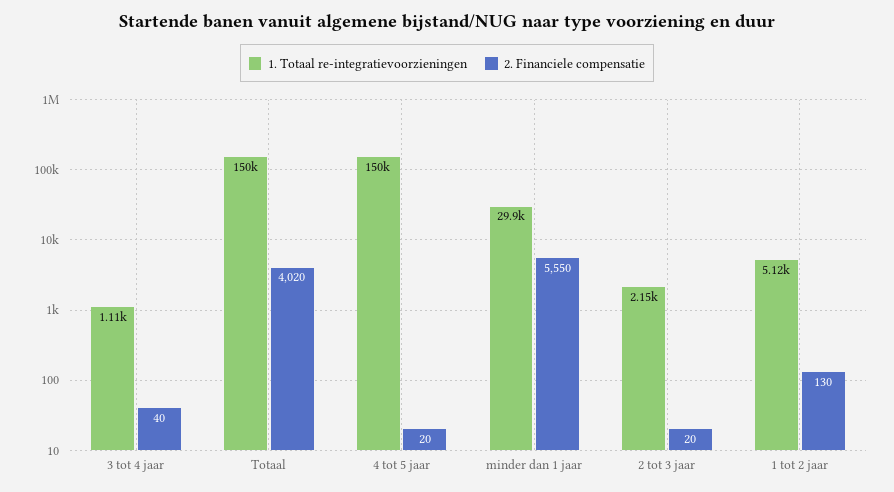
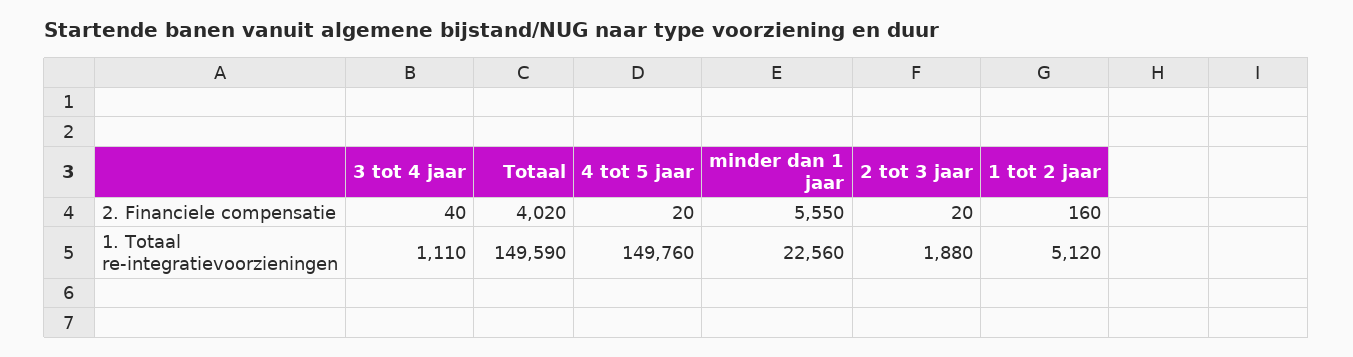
1. Totaal re-integratievoorzieningen, minder dan 1 jaar: 29900 -> 22560
1. Totaal re-integratievoorzieningen, 2 tot 3 jaar: 2150 -> 1880
2. Financiele compensatie, 1 tot 2 jaar: 130 -> 160

